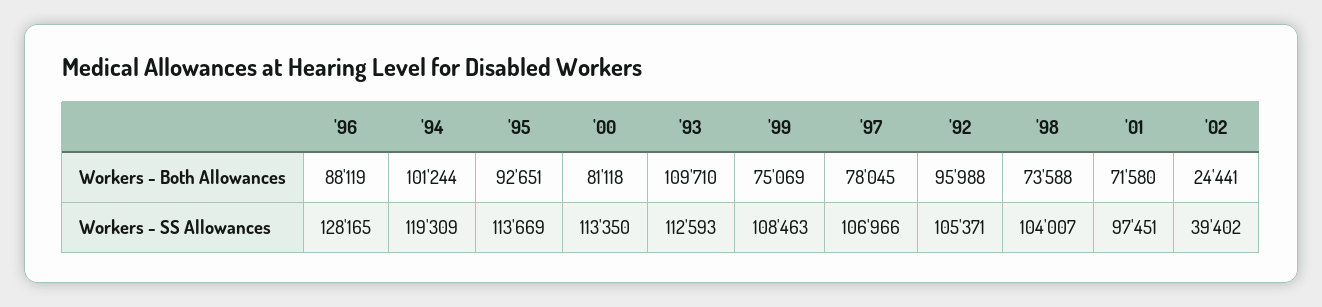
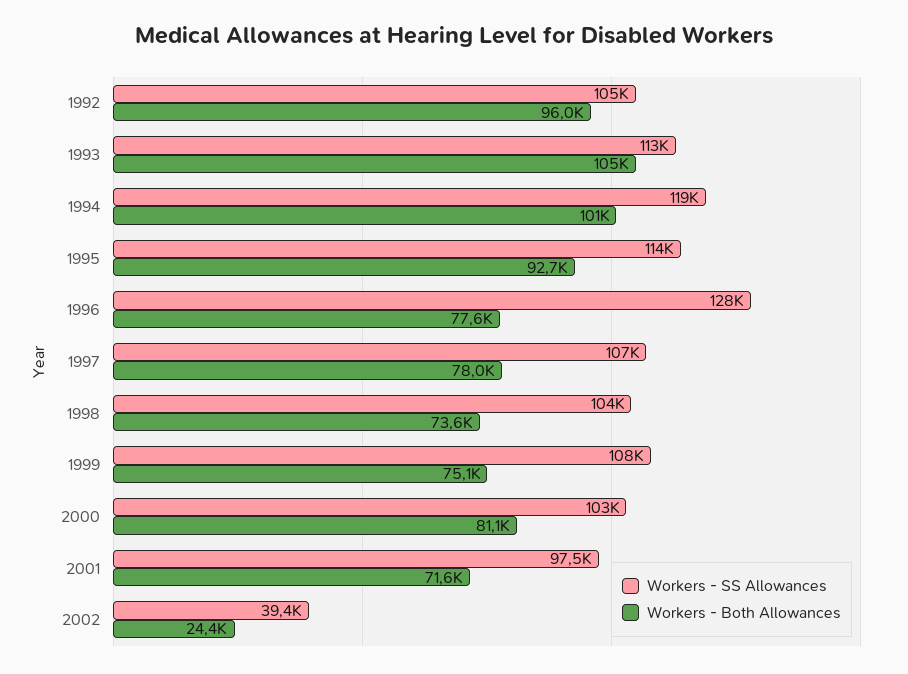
Workers - Both Allowances, '96: 88119 -> 77600
Workers - Both Allowances, '93: 109710 -> 105000
Workers - SS Allowances, '00: 113350 -> 103000

